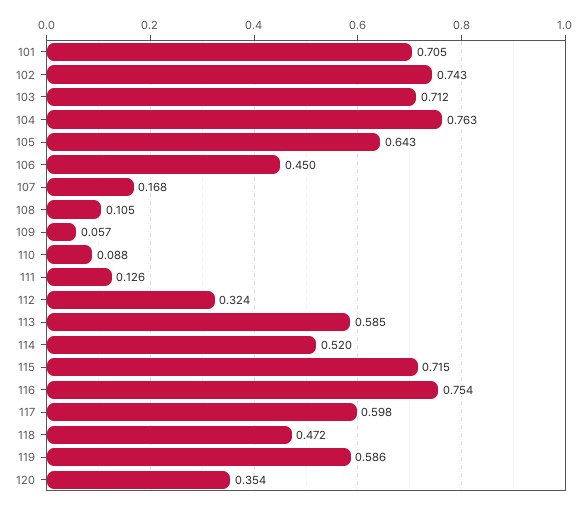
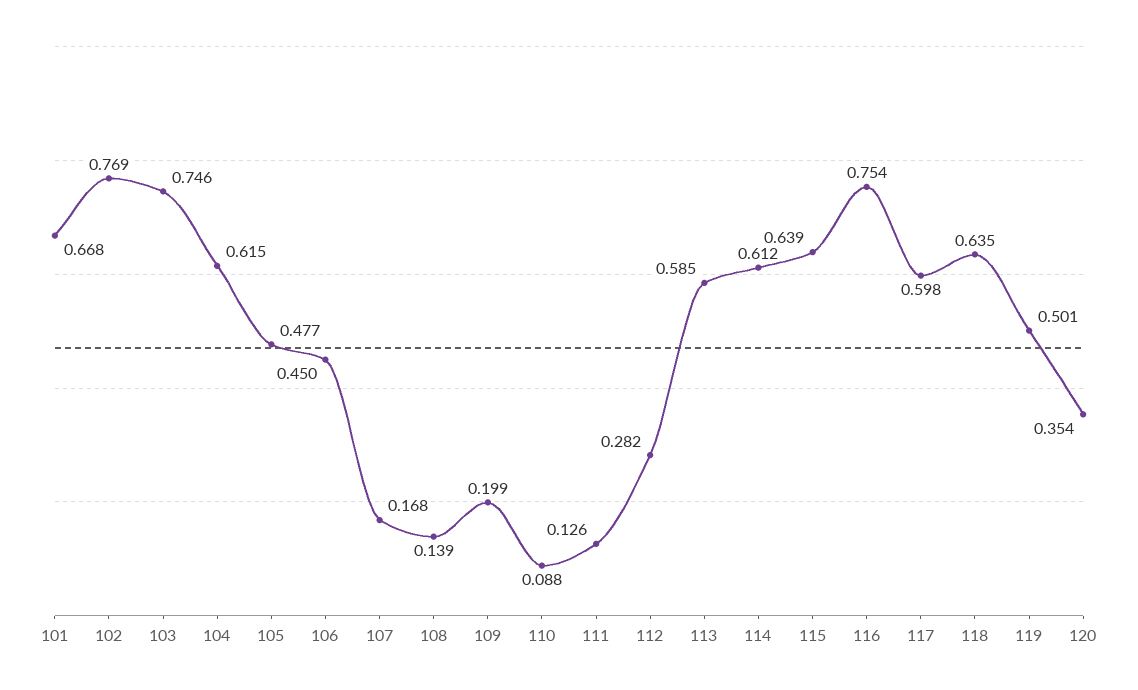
101: 0.705 -> 0.668
102: 0.743 -> 0.769
103: 0.712 -> 0.746
104: 0.763 -> 0.615
105: 0.643 -> 0.477
108: 0.105 -> 0.139
109: 0.057 -> 0.199
112: 0.324 -> 0.282
114: 0.52 -> 0.612
115: 0.715 -> 0.639
118: 0.472 -> 0.635
119: 0.586 -> 0.501

